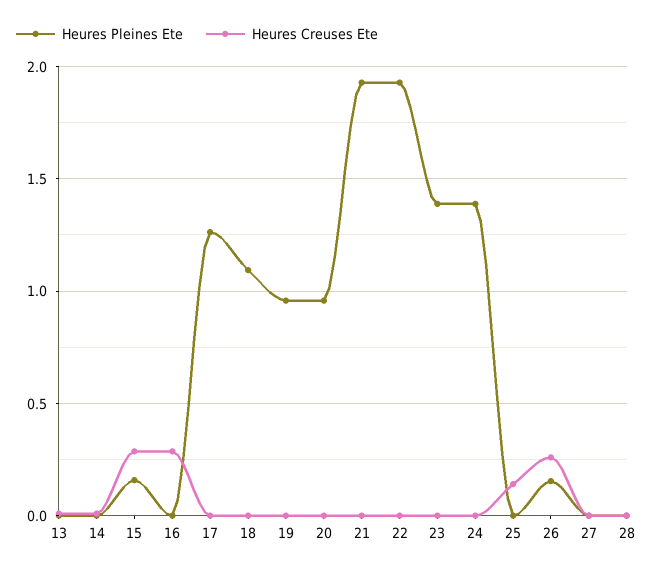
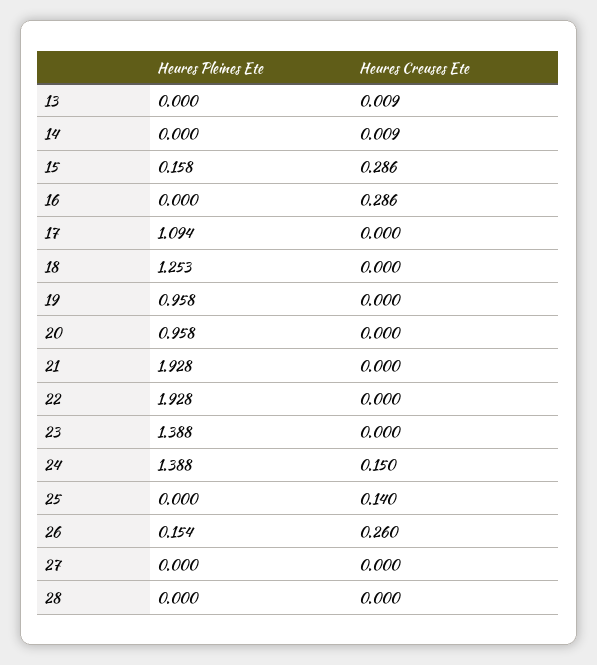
Heures Pleines Ete, 17: 1.25 -> 1.094
Heures Pleines Ete, 18: 1.1 -> 1.253
Heures Creuses Ete, 24: 0 -> 0.15

